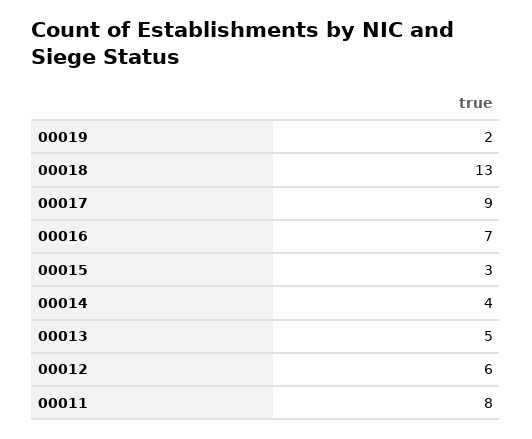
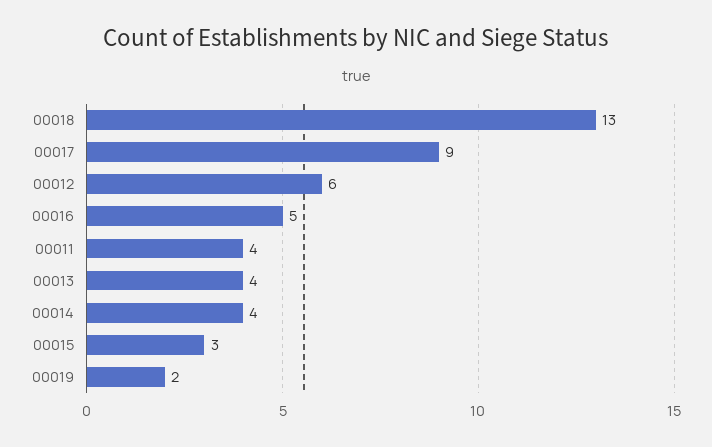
00016: 7 -> 5
00013: 5 -> 4
00011: 8 -> 4

